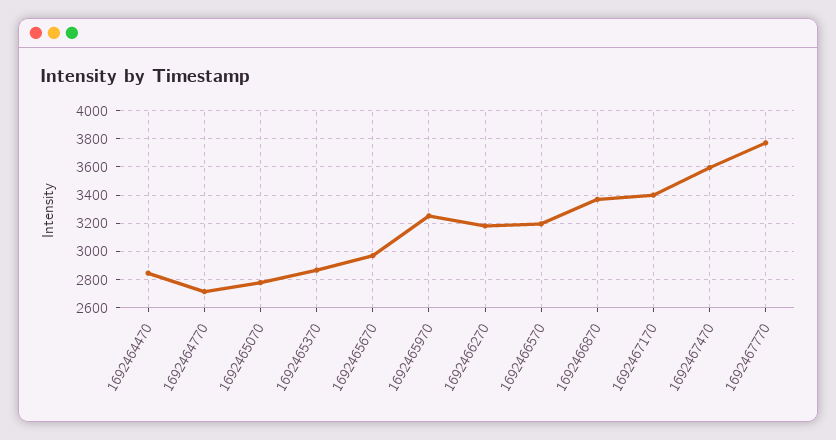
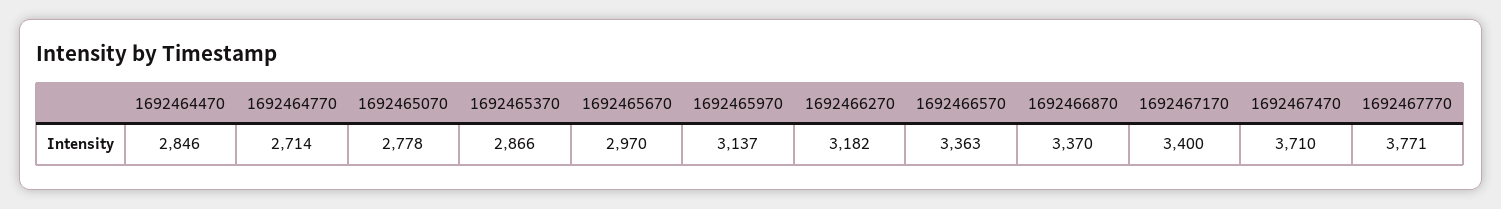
1692465970: 3250 -> 3137
1692466570: 3200 -> 3363
1692467470: 3600 -> 3710

